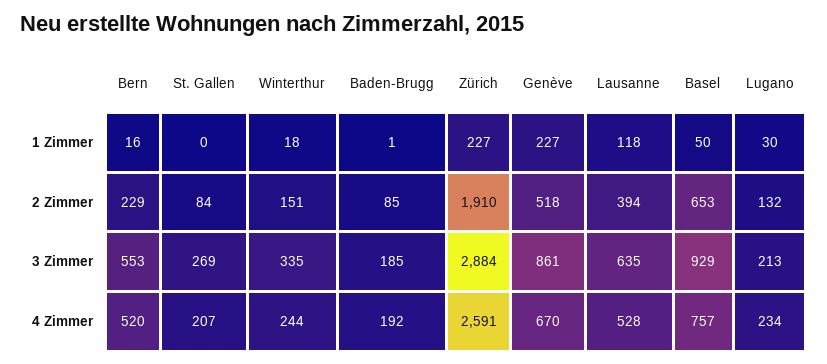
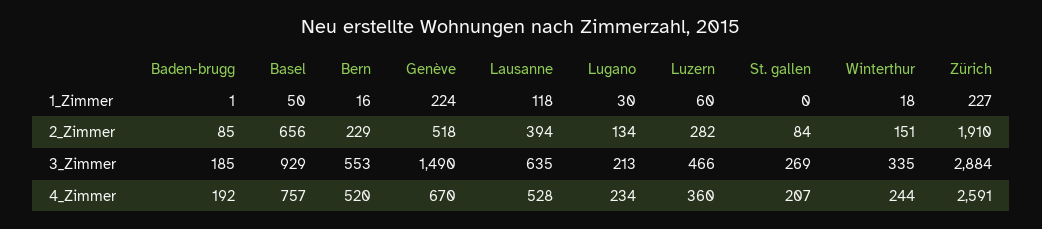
Genève, 1 Zimmer: 227 -> 224
Basel, 2 Zimmer: 653 -> 656
Lugano, 2 Zimmer: 132 -> 134
Genève, 3 Zimmer: 861 -> 1490
Luzern, 1 Zimmer: none -> 60
Luzern, 2 Zimmer: none -> 282
Luzern, 3 Zimmer: none -> 466
Luzern, 4 Zimmer: none -> 360

